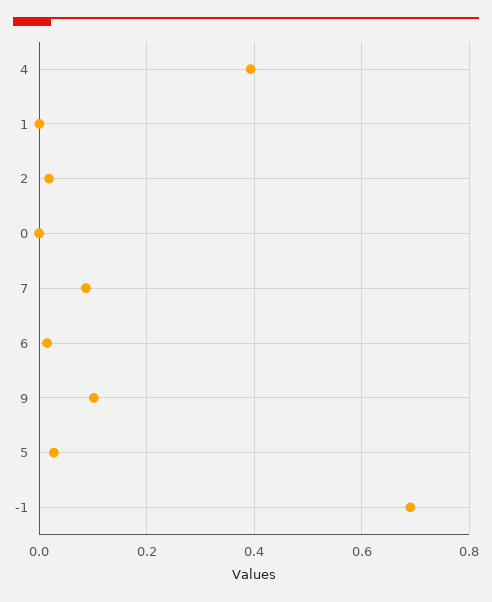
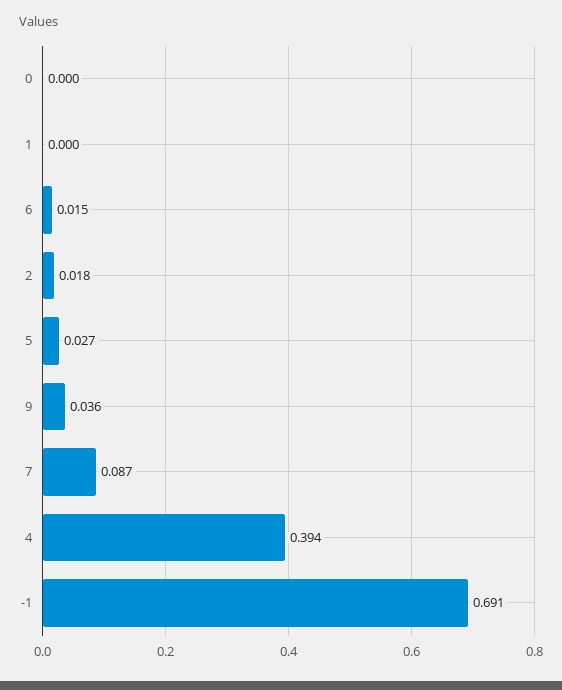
9: 0.1 -> 0.036

